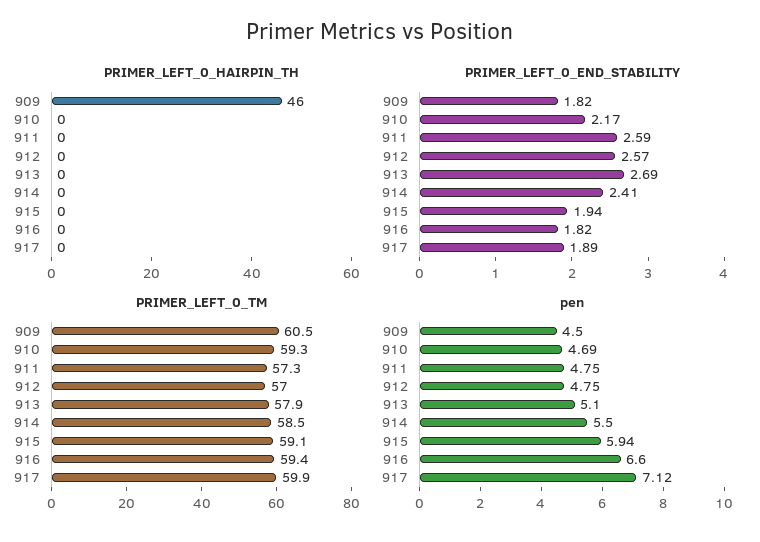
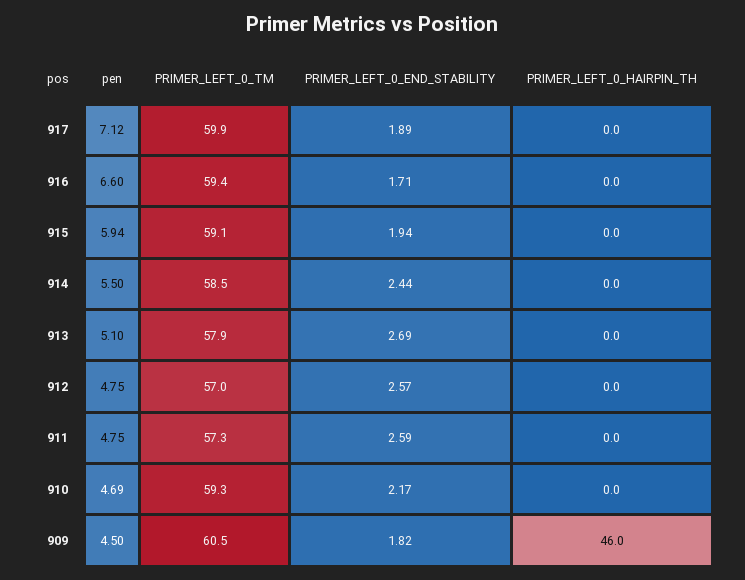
PRIMER_LEFT_0_END_STABILITY, 914: 2.41 -> 2.44
PRIMER_LEFT_0_END_STABILITY, 916: 1.82 -> 1.71

